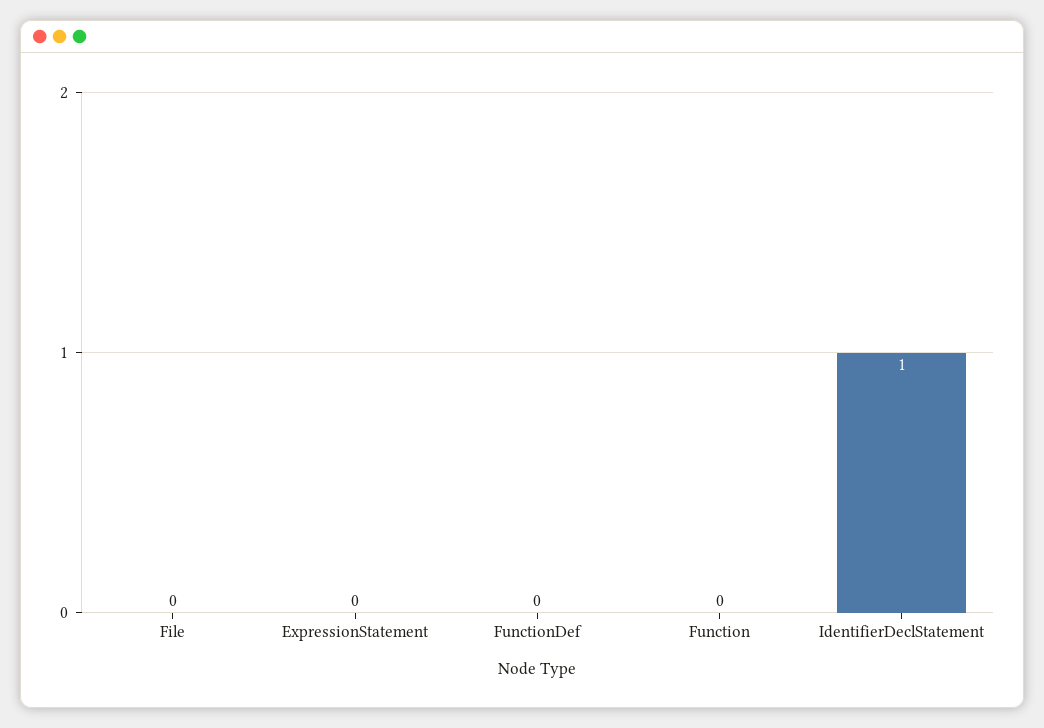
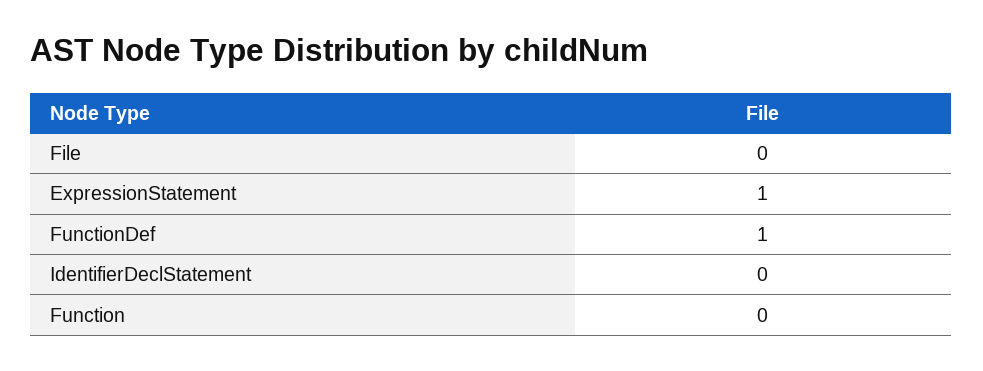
ExpressionStatement: 0 -> 1
FunctionDef: 0 -> 1
IdentifierDeclStatement: 1 -> 0

